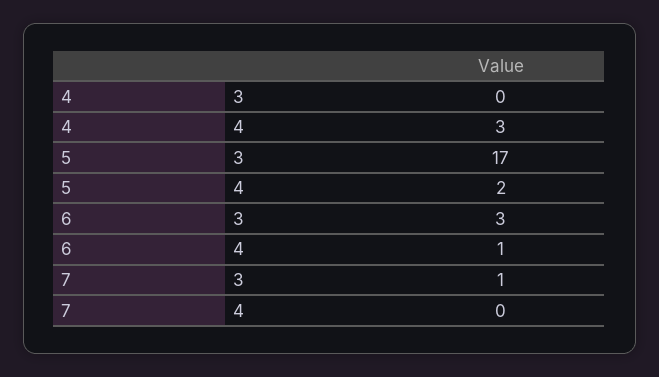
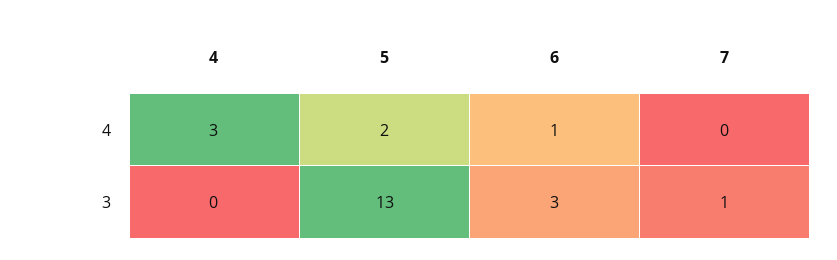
5, 3: 17 -> 13

